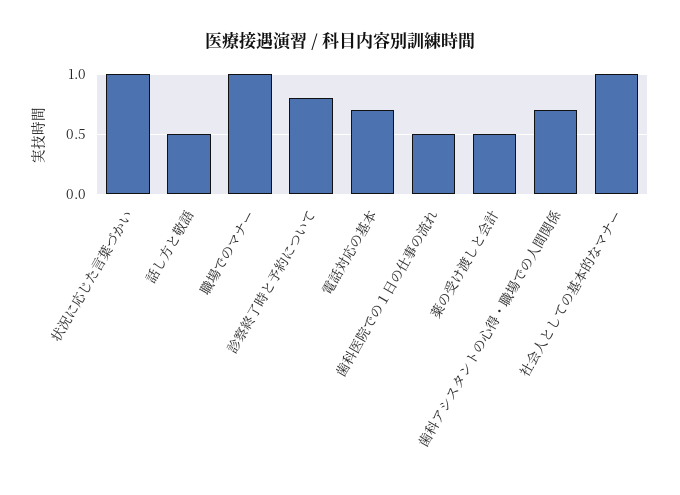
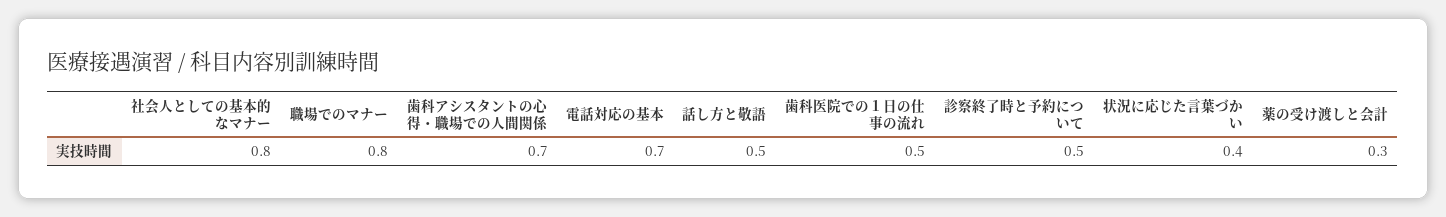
状況に応じた言葉づかい: 1 -> 0.4
職場でのマナー: 1 -> 0.8
診察終了時と予約について: 0.8 -> 0.5
薬の受け渡しと会計: 0.5 -> 0.3
社会人としての基本的なマナー: 1 -> 0.8

